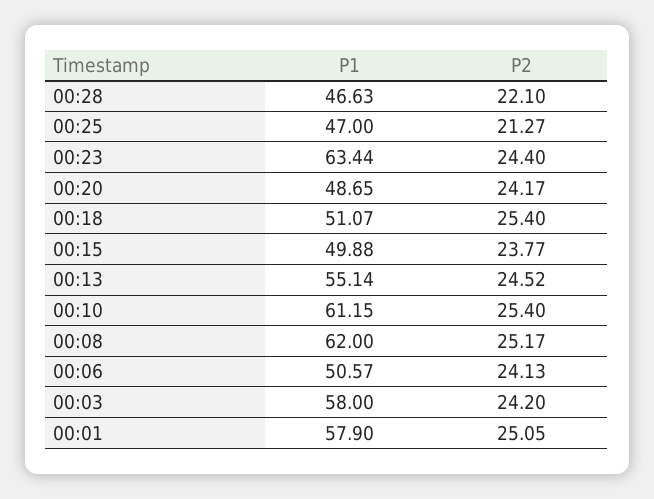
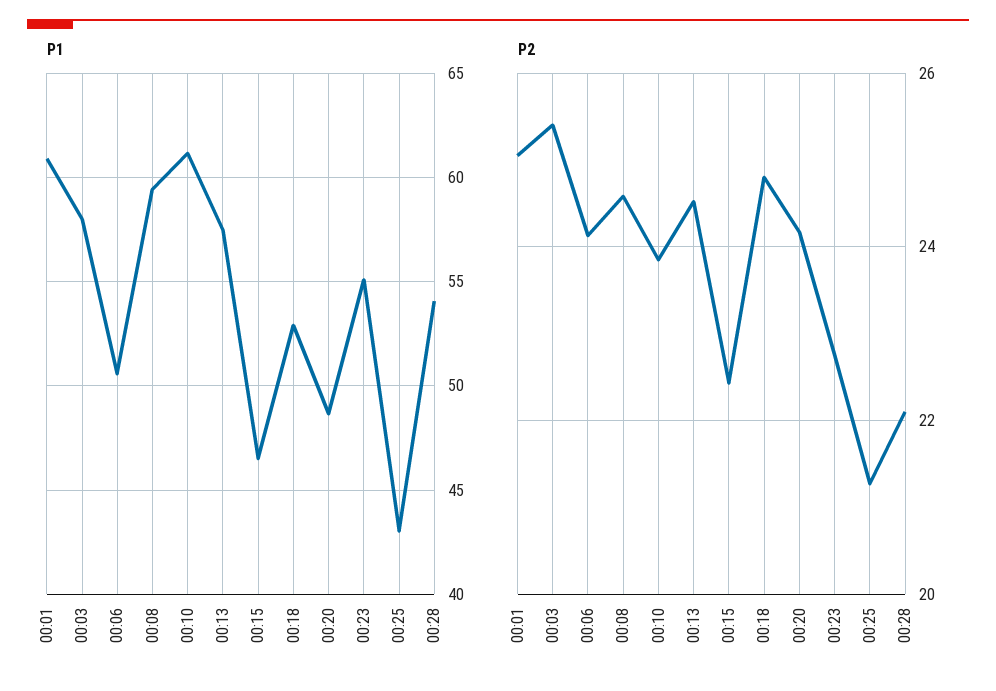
P1, 00:28: 46.63 -> 54
P1, 00:25: 47 -> 43
P1, 00:23: 63.44 -> 55
P2, 00:23: 24.4 -> 22.8
P1, 00:18: 51.07 -> 53
P2, 00:18: 25.4 -> 24.8
P1, 00:15: 49.88 -> 46.5
P2, 00:15: 23.77 -> 22.4
P1, 00:13: 55.14 -> 57.5
P2, 00:10: 25.4 -> 23.8
P1, 00:08: 62 -> 59.5
P2, 00:08: 25.17 -> 24.6
P2, 00:03: 24.2 -> 25.4
P1, 00:01: 57.9 -> 61

